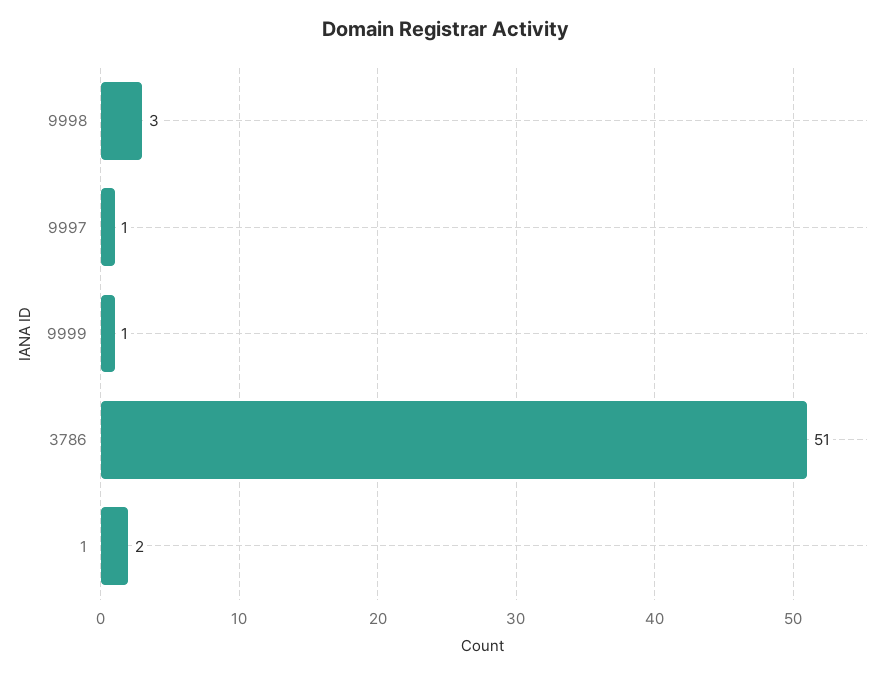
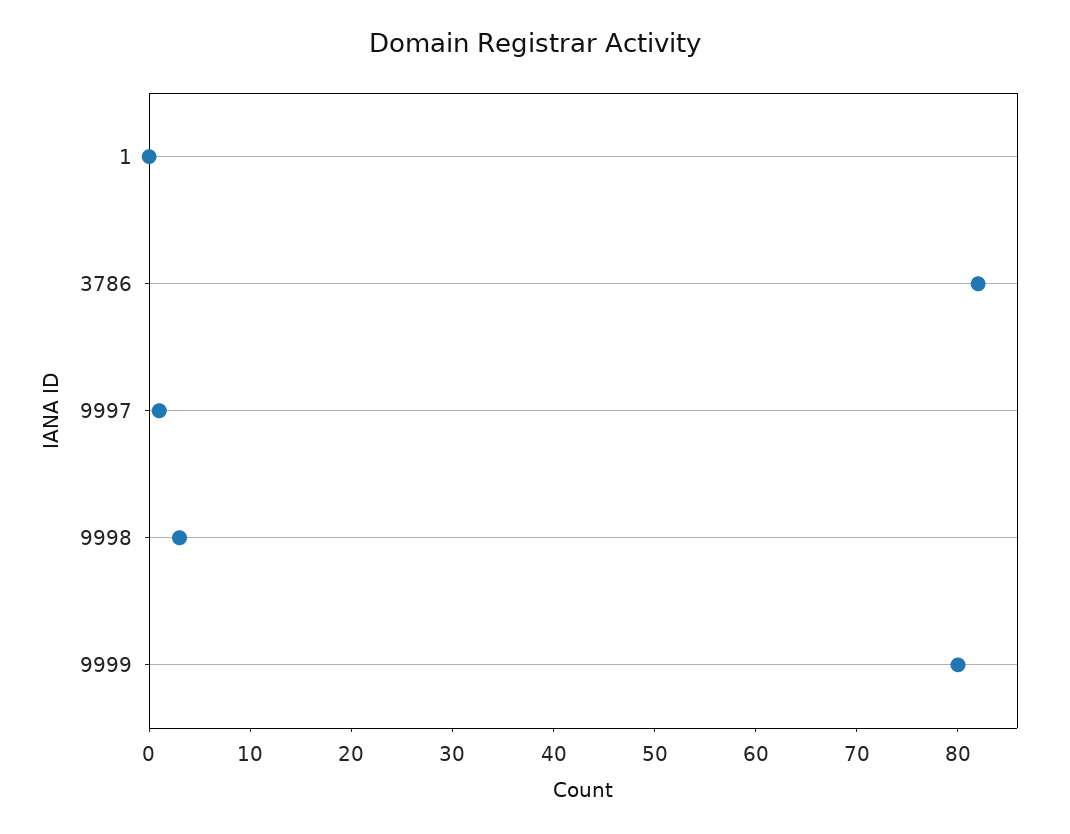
9999: 1 -> 80
3786: 51 -> 82
1: 2 -> 0

